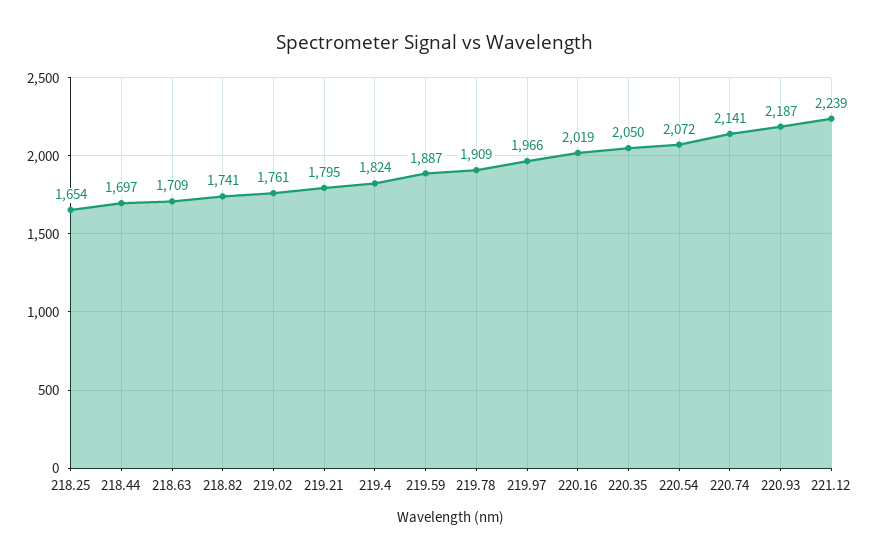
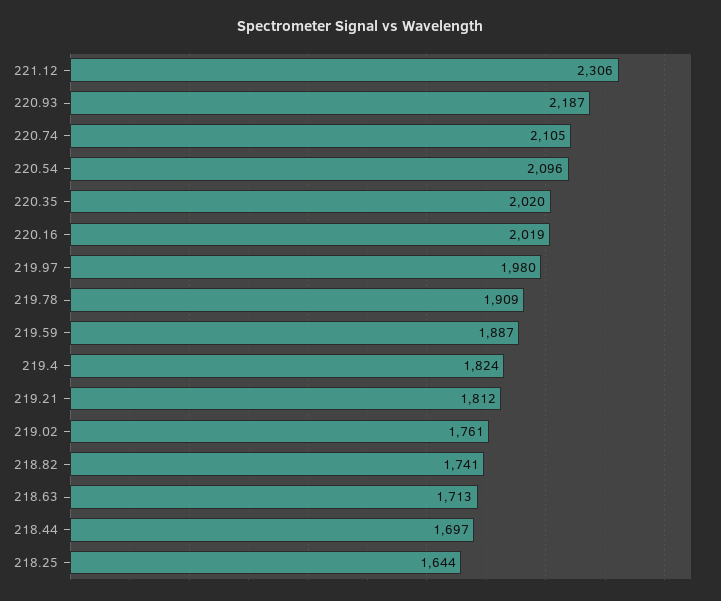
218.25: 1654 -> 1644
218.63: 1709 -> 1713
219.21: 1795 -> 1812
219.97: 1966 -> 1980
220.35: 2050 -> 2020
220.54: 2072 -> 2096
220.74: 2141 -> 2105
221.12: 2239 -> 2306

